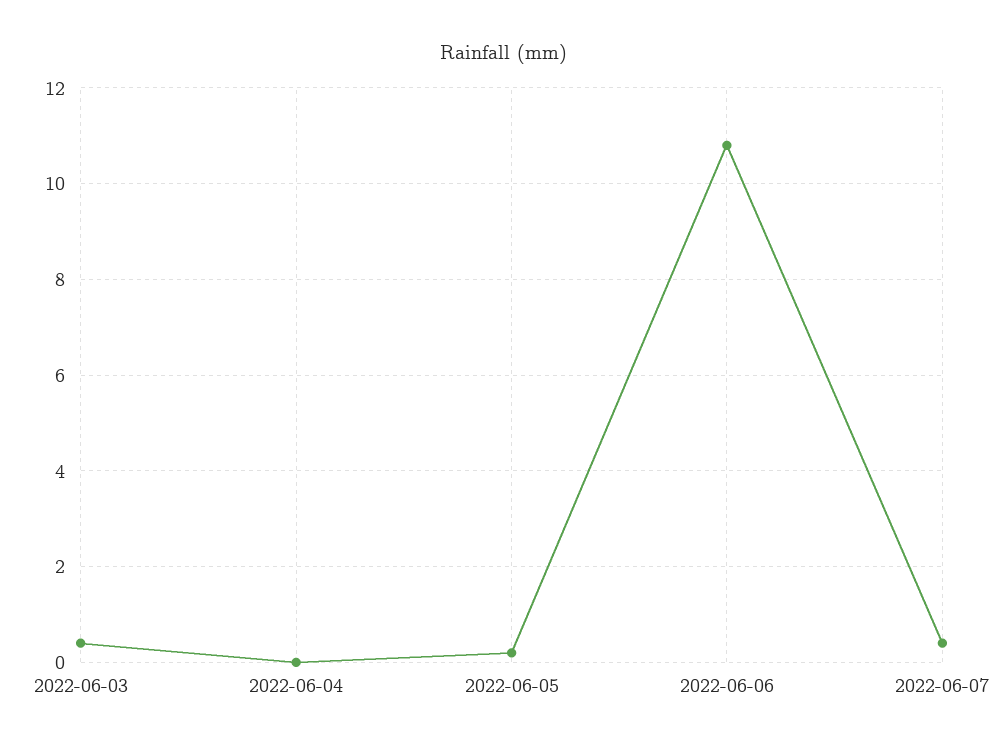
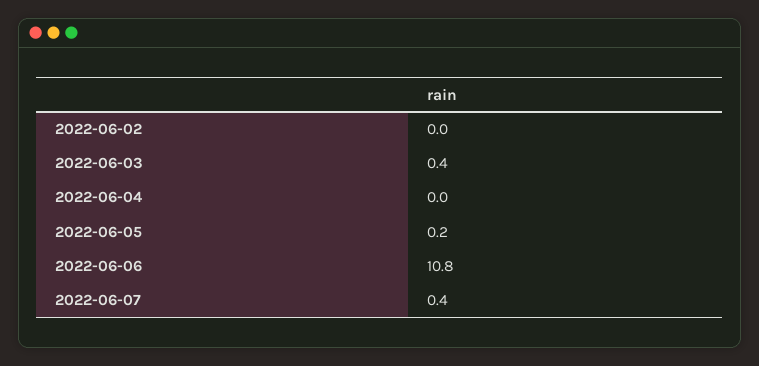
2022-06-02: none -> 0

